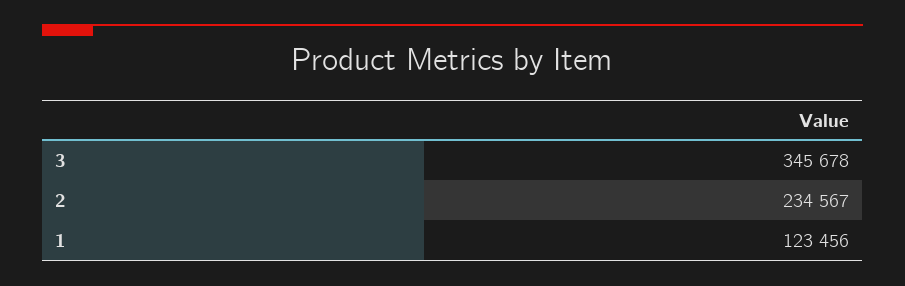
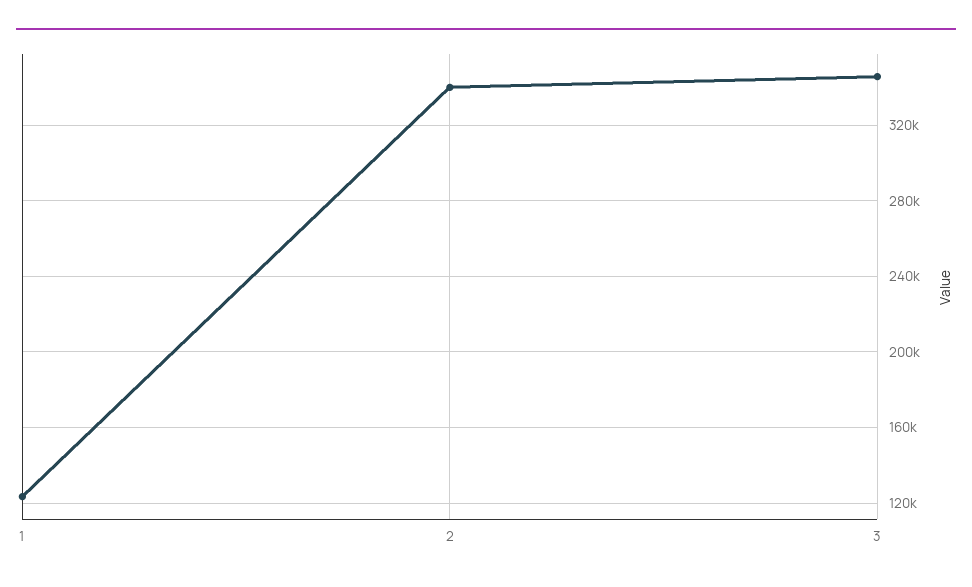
2: 234567 -> 340000

